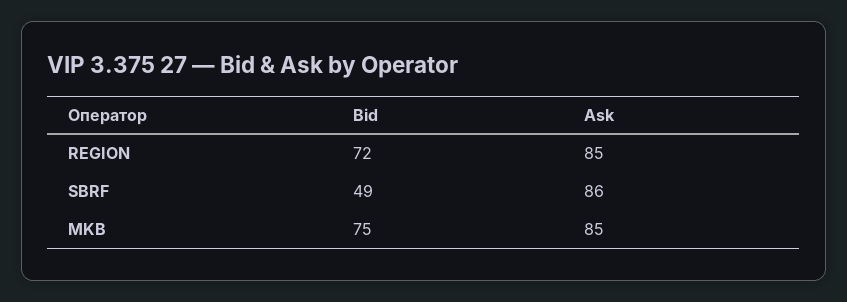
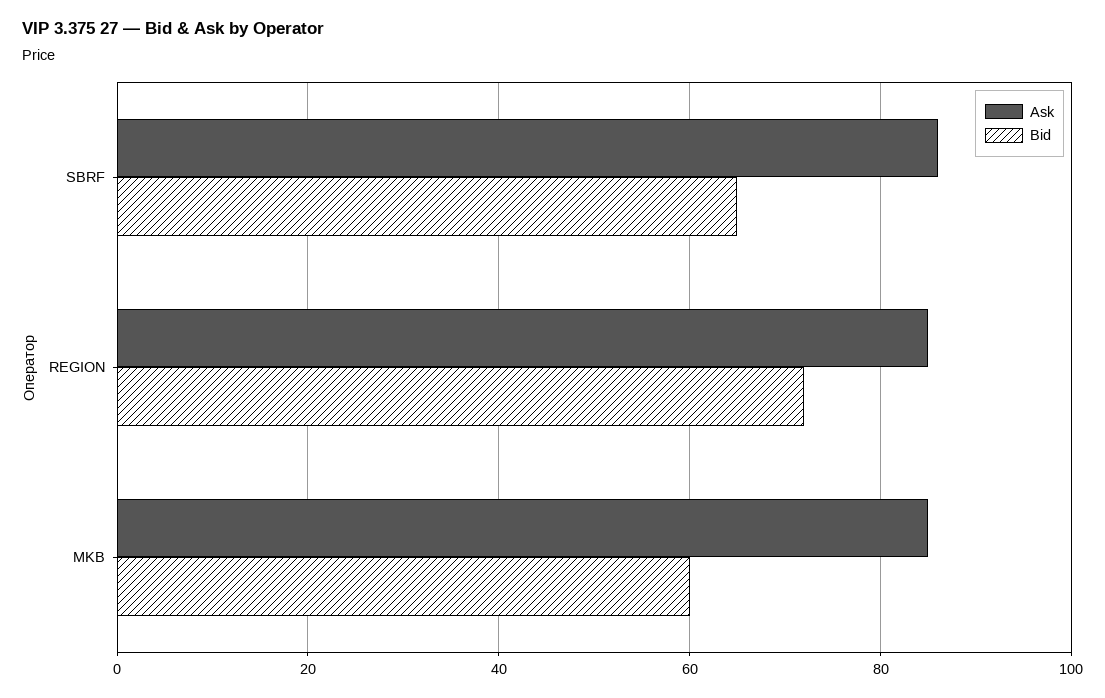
Bid, SBRF: 49 -> 65
Bid, MKB: 75 -> 60

